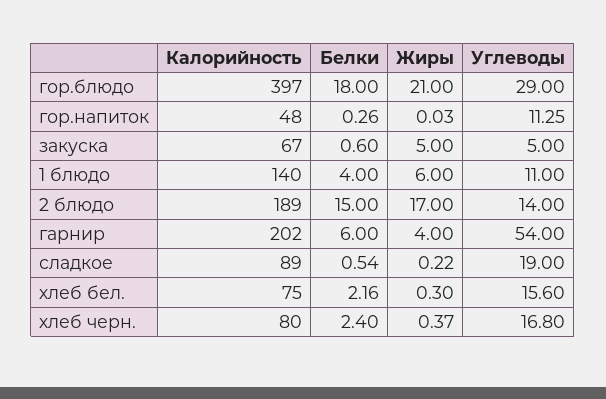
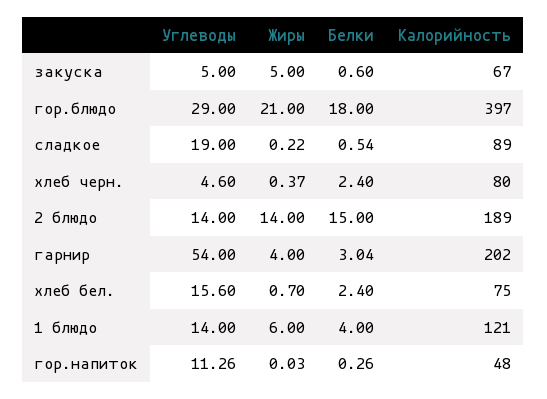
Углеводы, гор.напиток: 11.25 -> 11.26
Калорийность, 1 блюдо: 140 -> 121
Углеводы, 1 блюдо: 11 -> 14
Жиры, 2 блюдо: 17 -> 14
Белки, гарнир: 6 -> 3.04
Белки, хлеб бел.: 2.16 -> 2.4
Жиры, хлеб бел.: 0.3 -> 0.7
Углеводы, хлеб черн.: 16.8 -> 4.6

